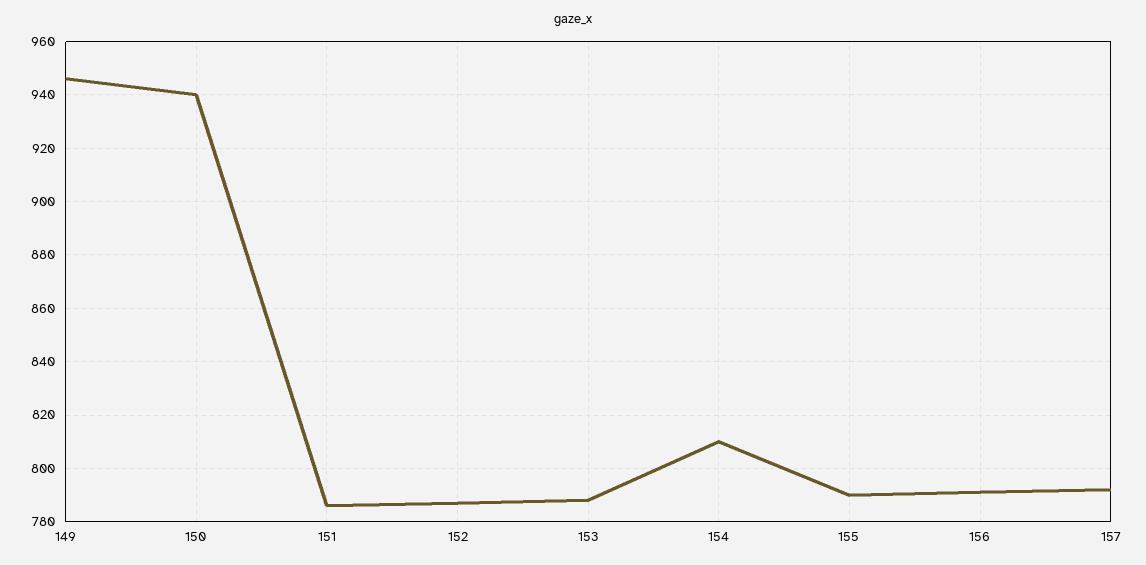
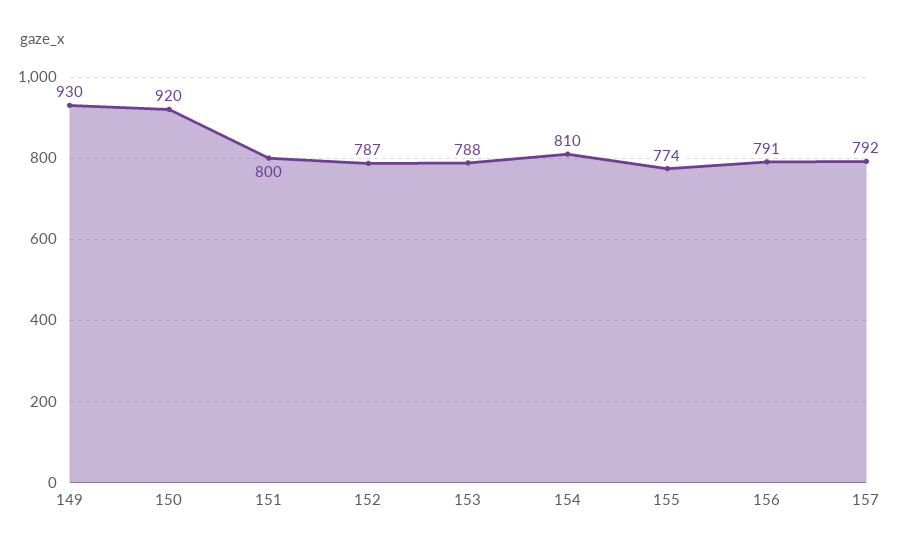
149: 945 -> 930
150: 940 -> 920
151: 785 -> 800
155: 790 -> 774

